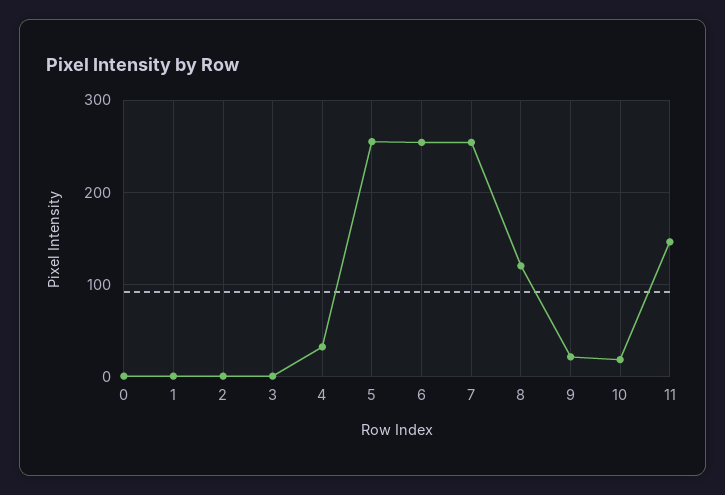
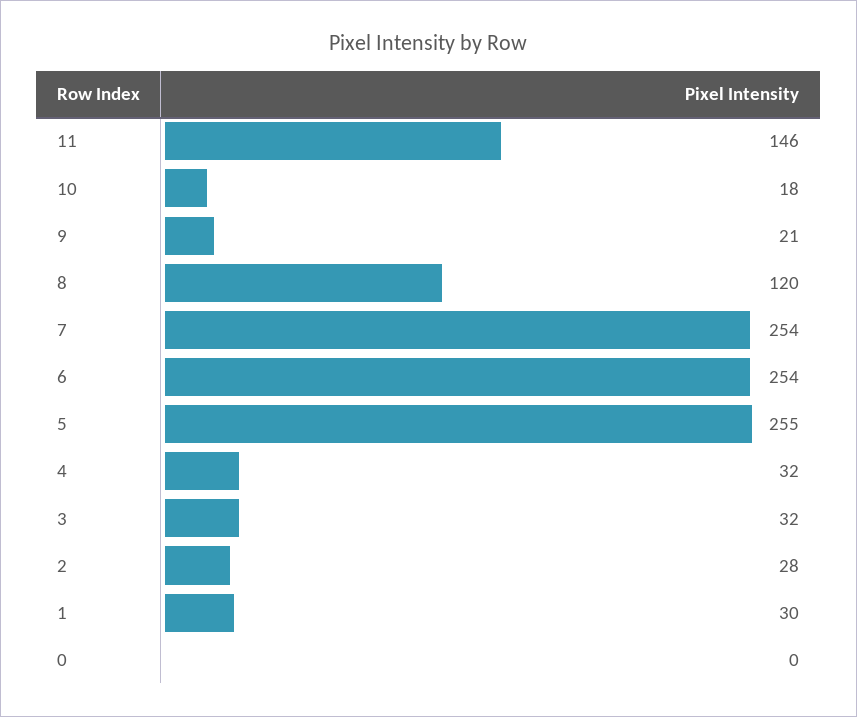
1: 0 -> 30
2: 0 -> 28
3: 0 -> 32

